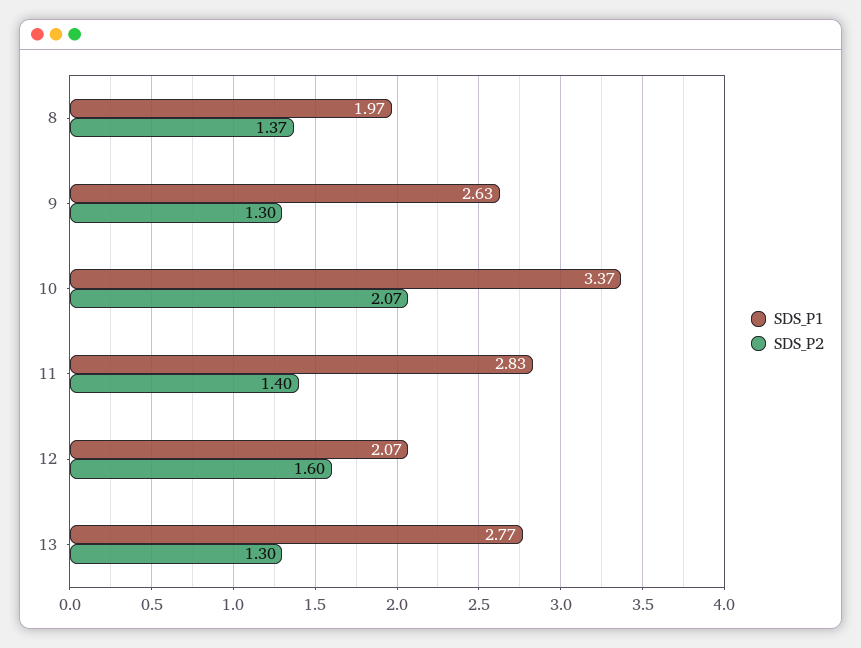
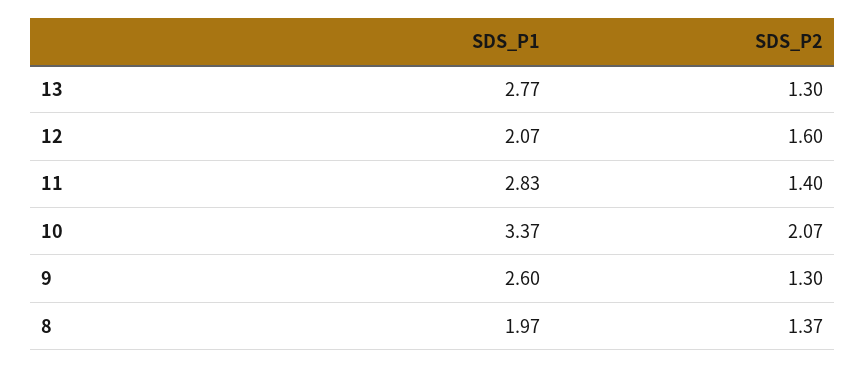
SDS_P1, 9: 2.63 -> 2.6

